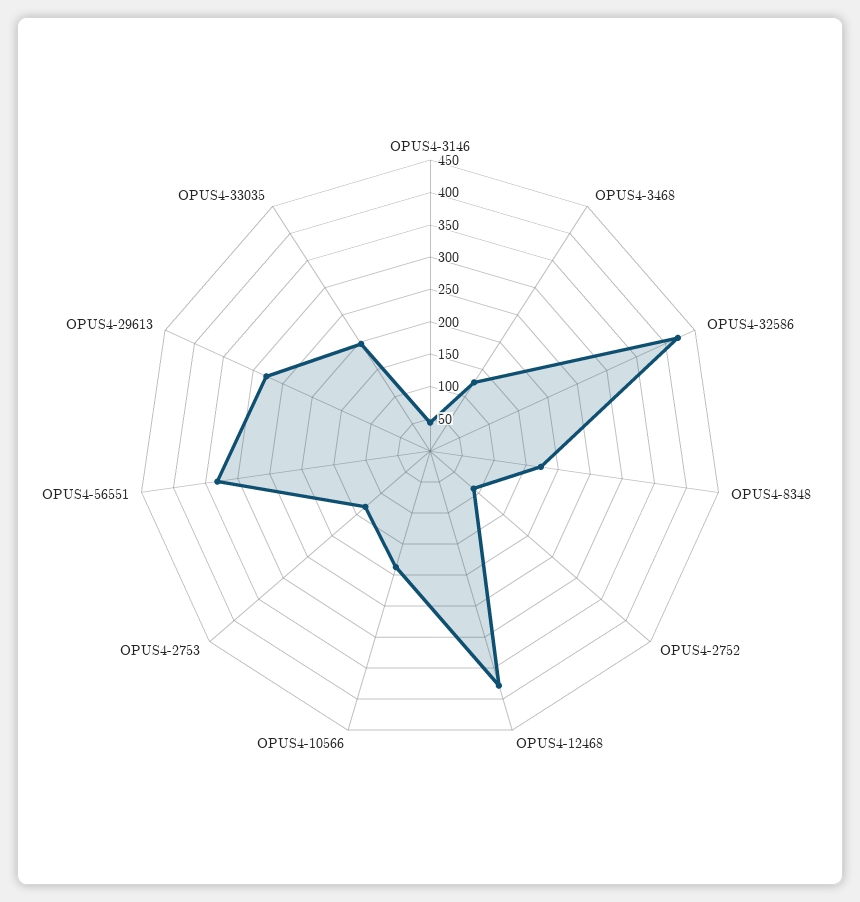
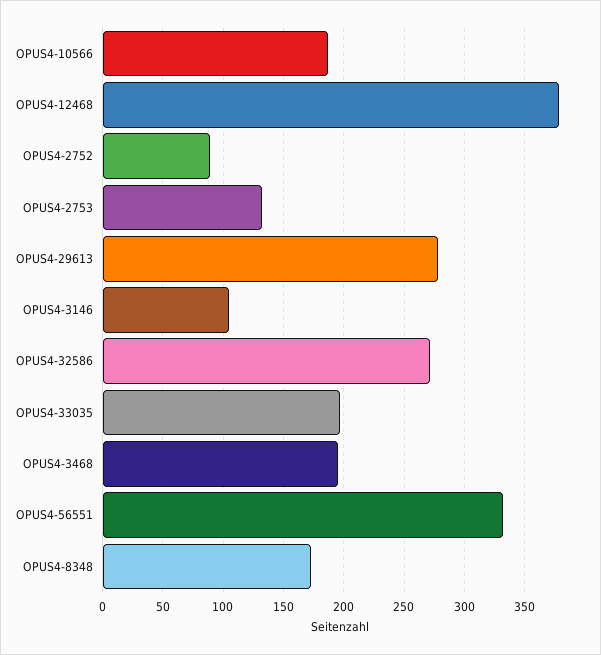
OPUS4-3146: 50 -> 105
OPUS4-3468: 125 -> 195
OPUS4-32586: 425 -> 270

